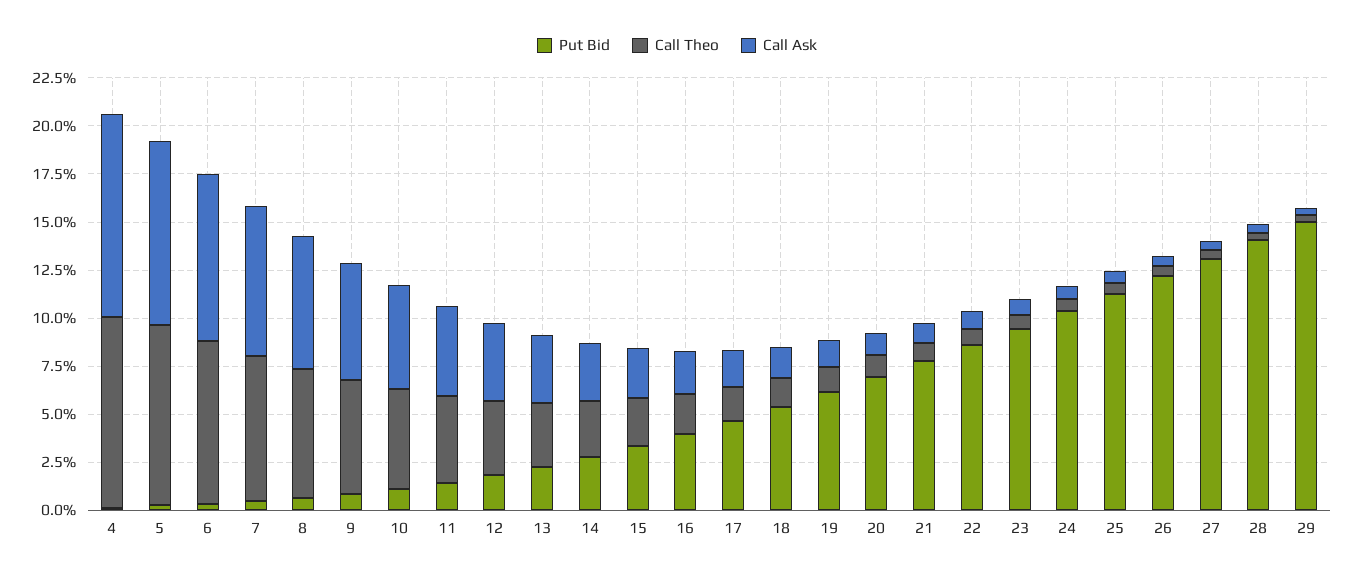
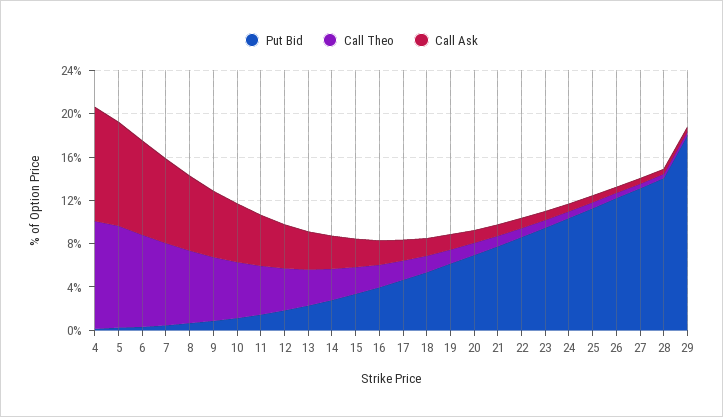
Put Bid, 29: 15 -> 18

